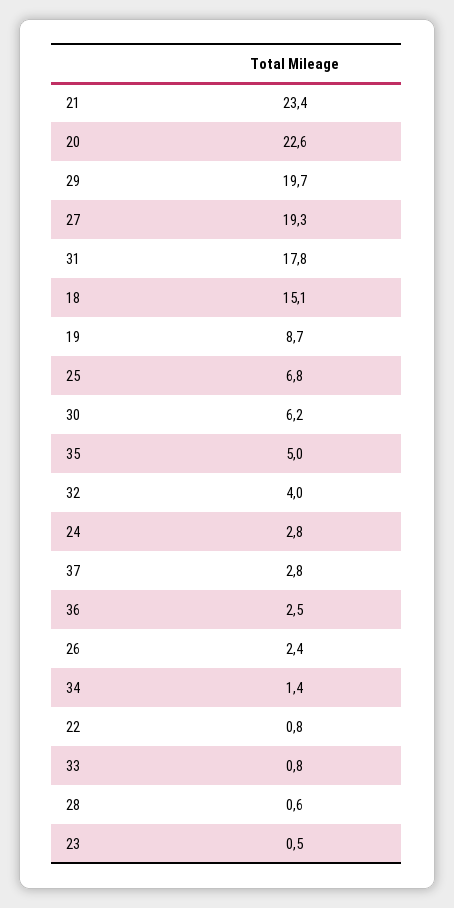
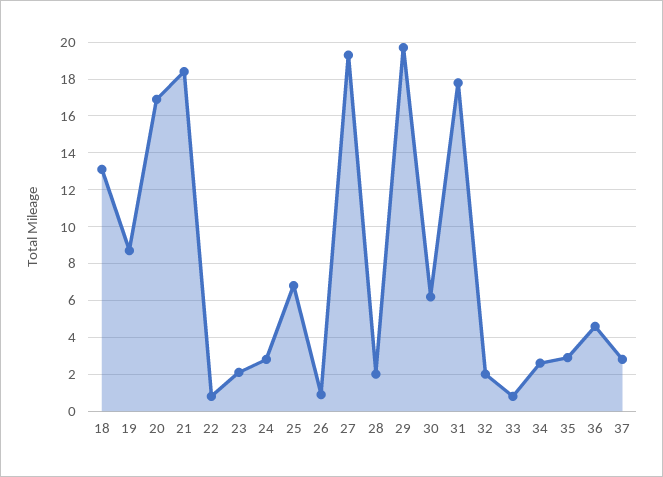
21: 23.4 -> 18.5
20: 22.6 -> 17
18: 15.1 -> 13
35: 5 -> 3
32: 4 -> 2
36: 2.5 -> 4.5
26: 2.4 -> 1
34: 1.4 -> 2.5
28: 0.6 -> 2
23: 0.5 -> 2

